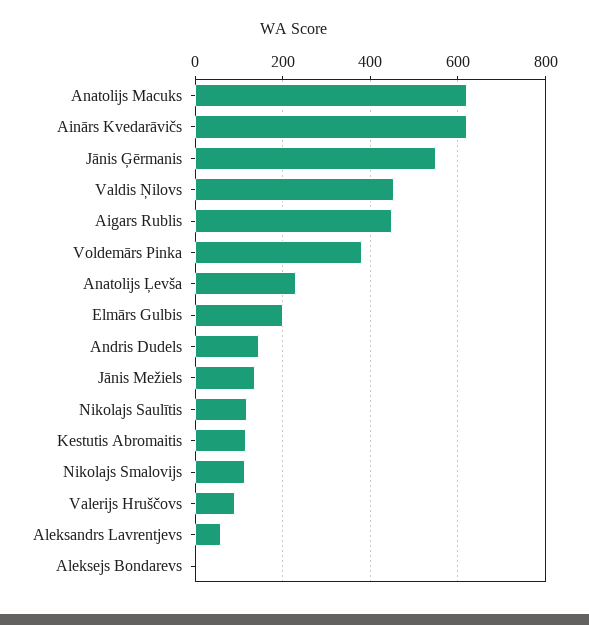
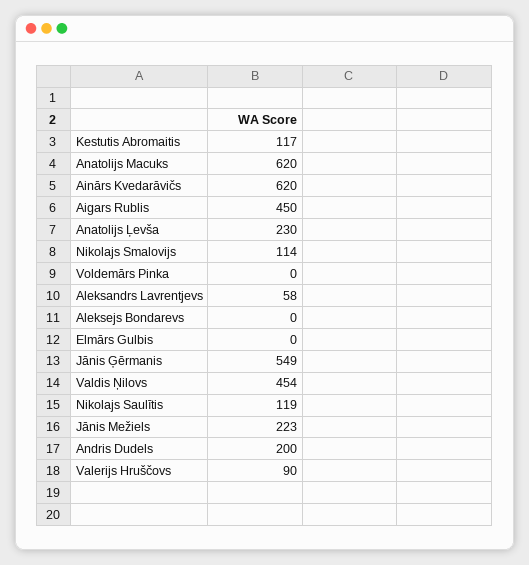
Voldemārs Pinka: 380 -> 0
Elmārs Gulbis: 200 -> 0
Andris Dudels: 140 -> 200
Jānis Mežiels: 140 -> 223

